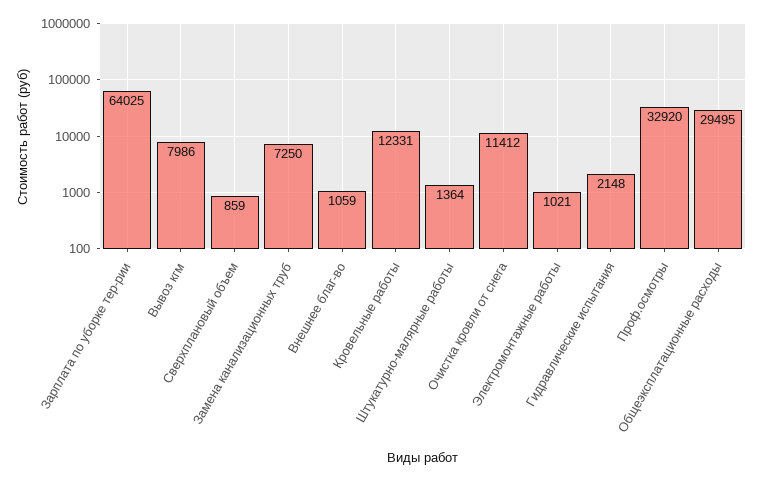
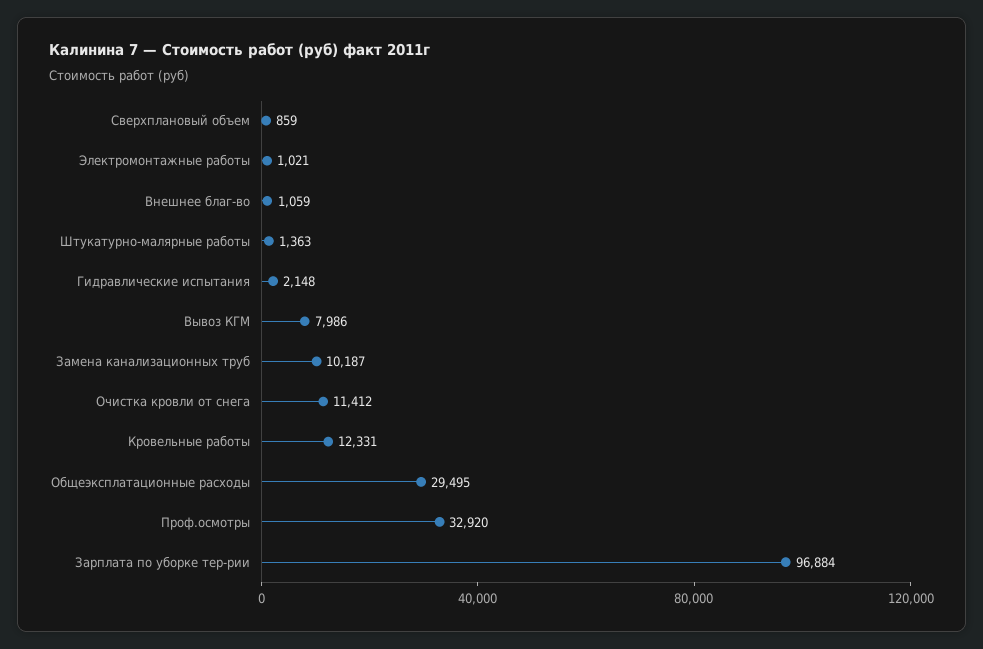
Зарплата по уборке тер-рии: 64025 -> 96884
Замена канализационных труб: 7250 -> 10187
Штукатурно-малярные работы: 1364 -> 1363

